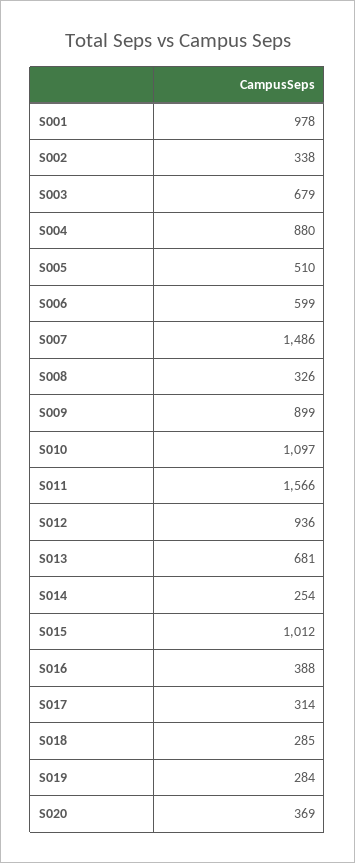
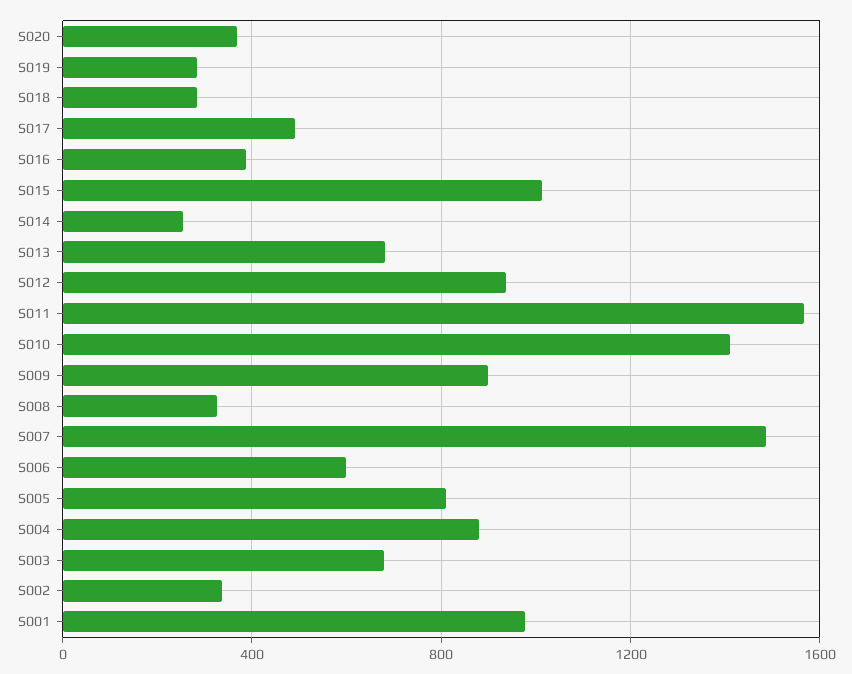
S005: 510 -> 800
S010: 1097 -> 1400
S017: 314 -> 500

